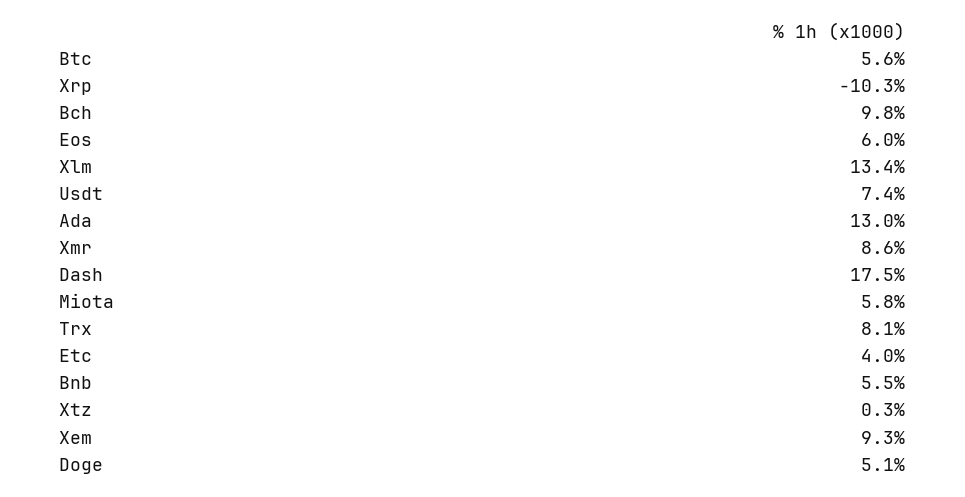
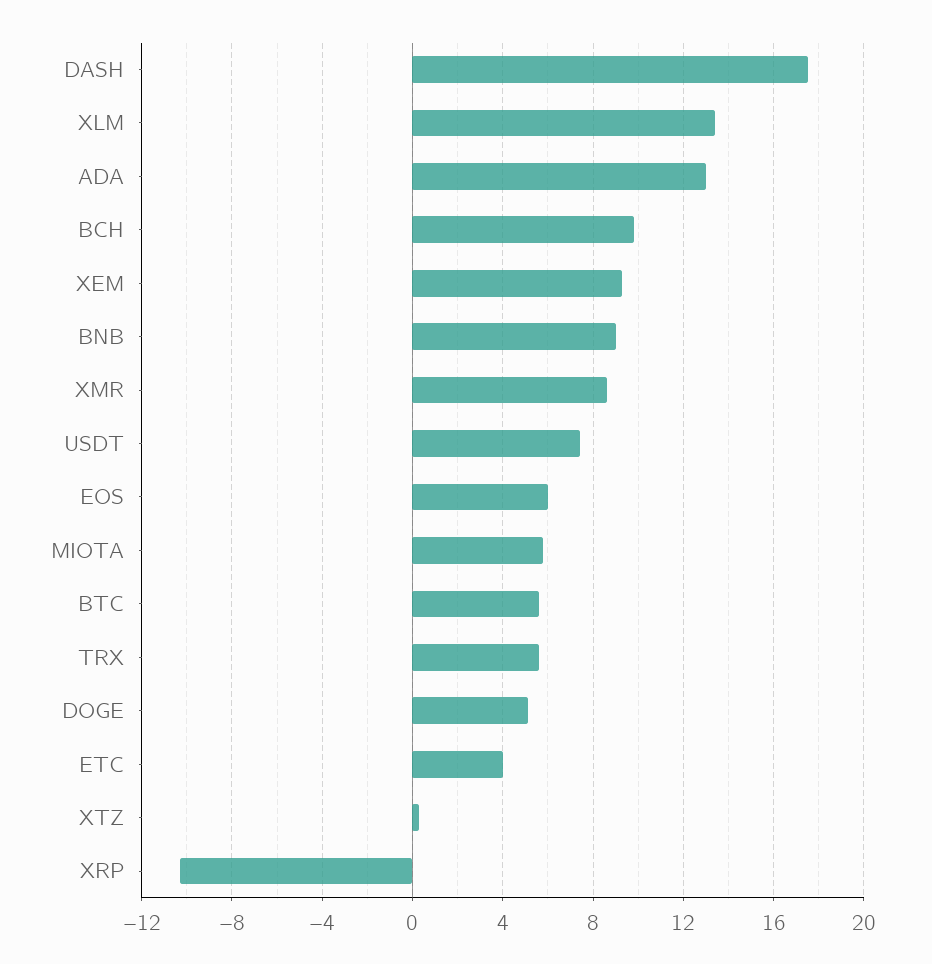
Trx: 8.1 -> 5.5
Bnb: 5.5 -> 9

